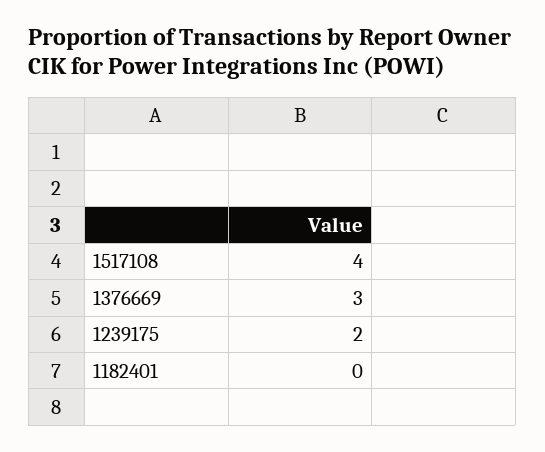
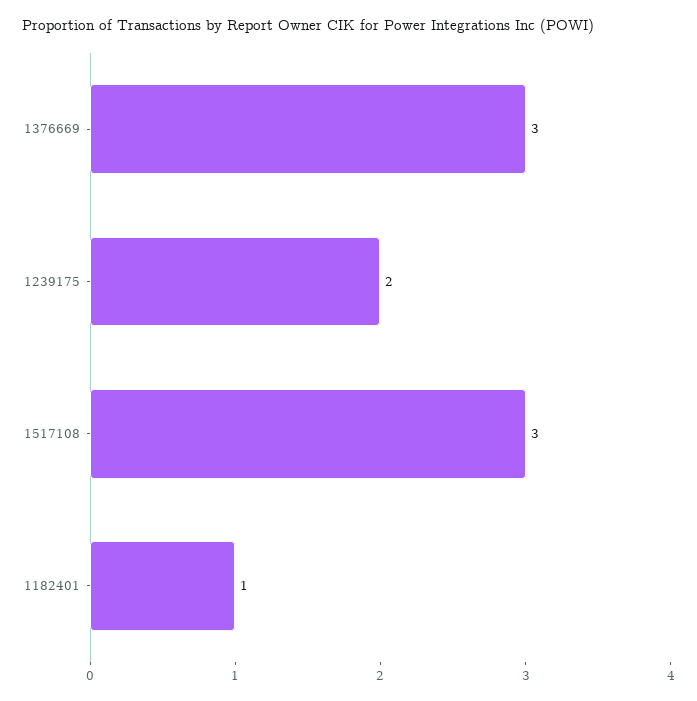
1517108: 4 -> 3
1182401: 0 -> 1

